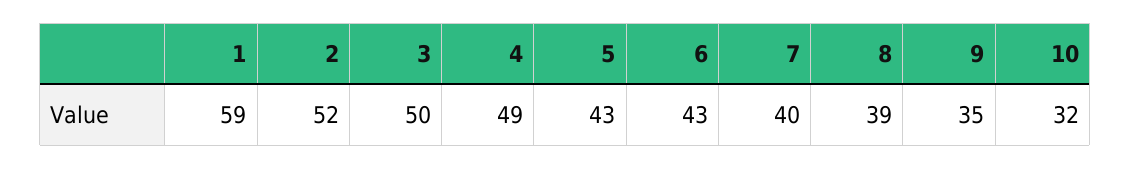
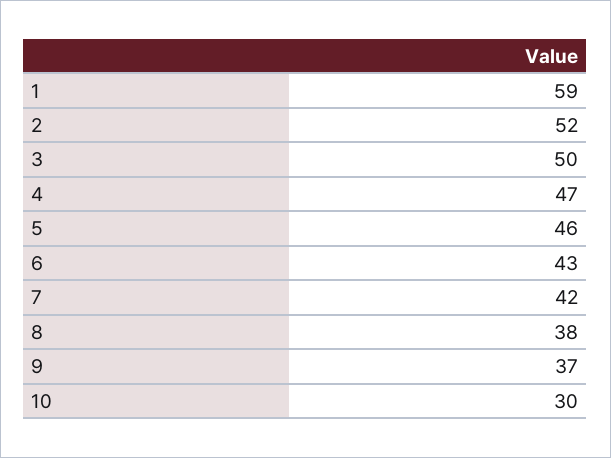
4: 49 -> 47
5: 43 -> 46
7: 40 -> 42
8: 39 -> 38
9: 35 -> 37
10: 32 -> 30

